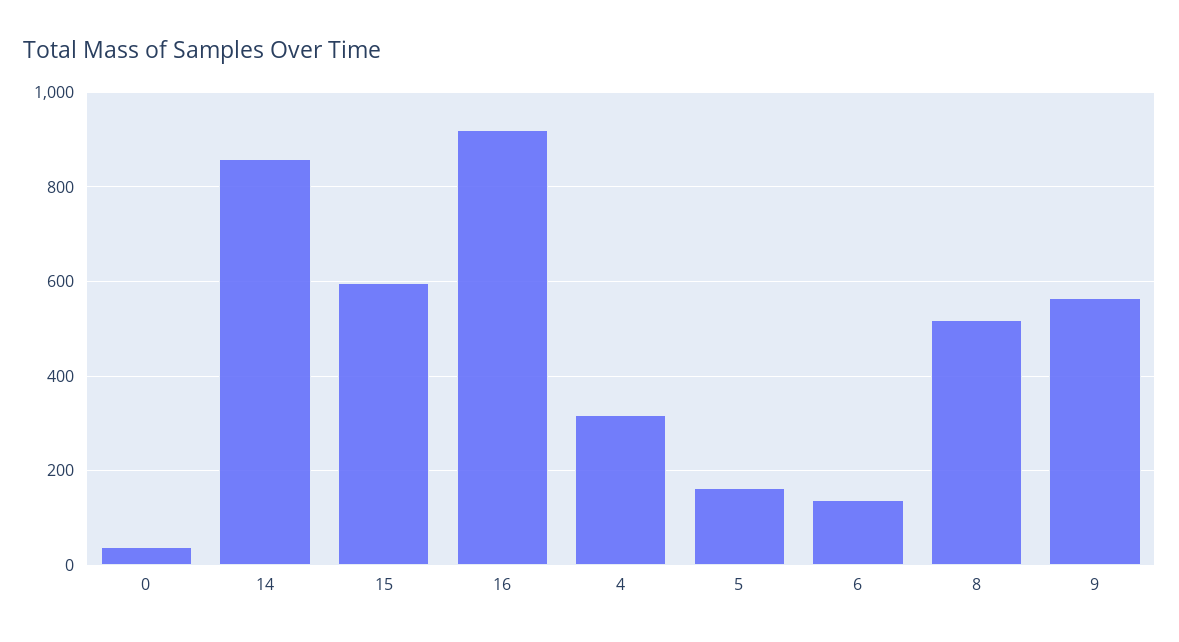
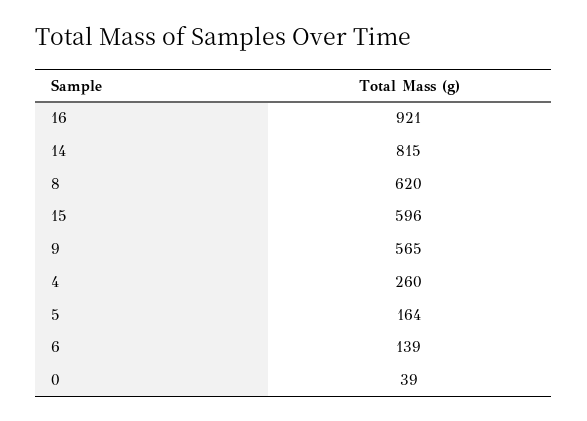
14: 860 -> 815
4: 320 -> 260
8: 520 -> 620

